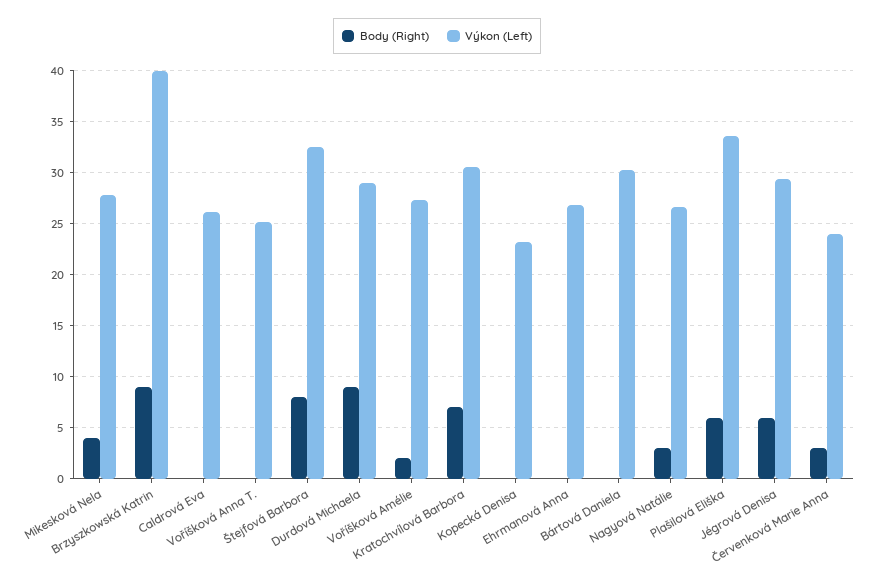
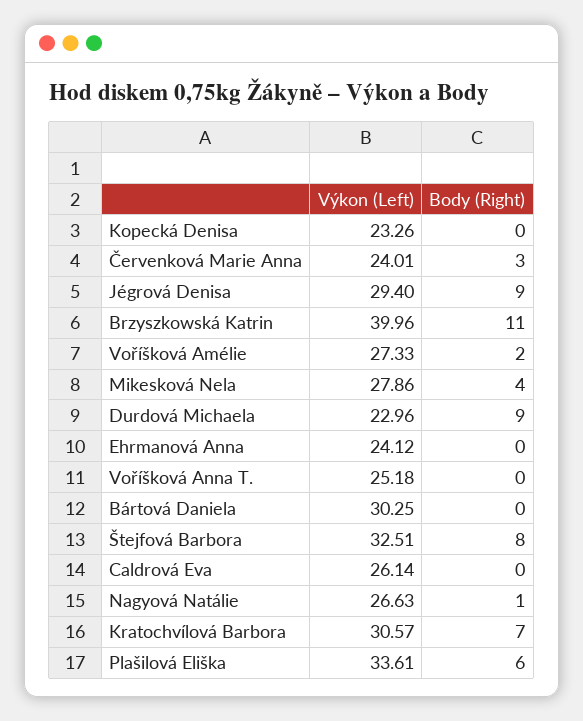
Body (Right), Brzyszkowská Katrin: 9 -> 11
Výkon (Left), Durdová Michaela: 29 -> 22.96
Výkon (Left), Ehrmanová Anna: 27 -> 24.12
Body (Right), Nagyová Natálie: 3 -> 1
Body (Right), Jégrová Denisa: 6 -> 9

